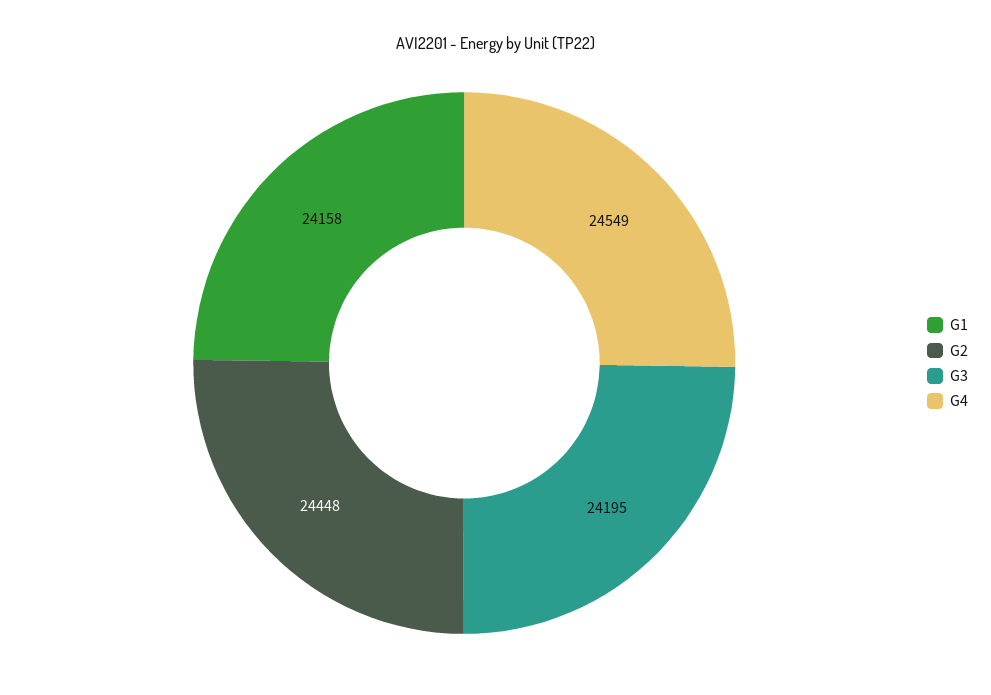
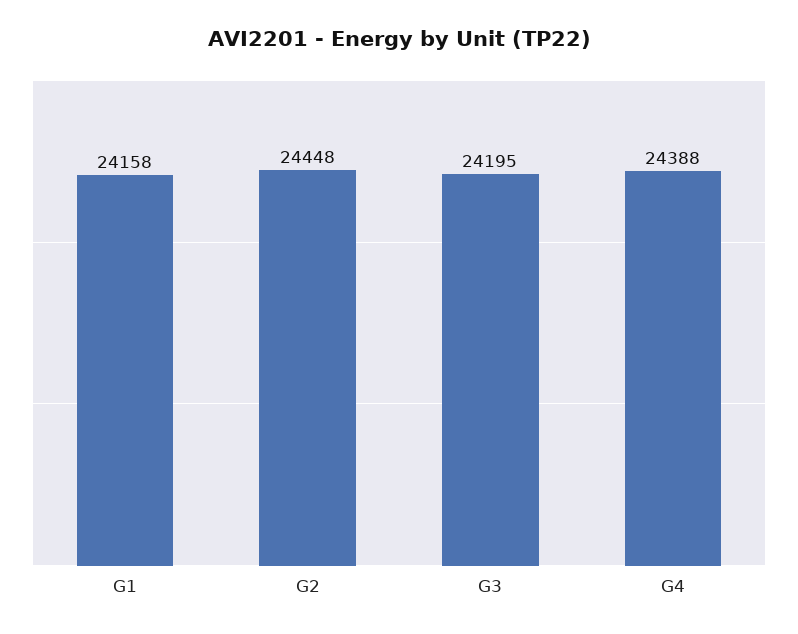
G4: 24549 -> 24388

